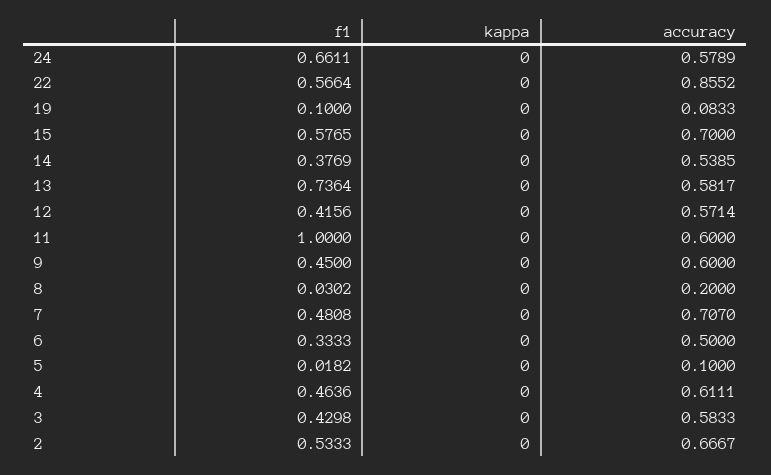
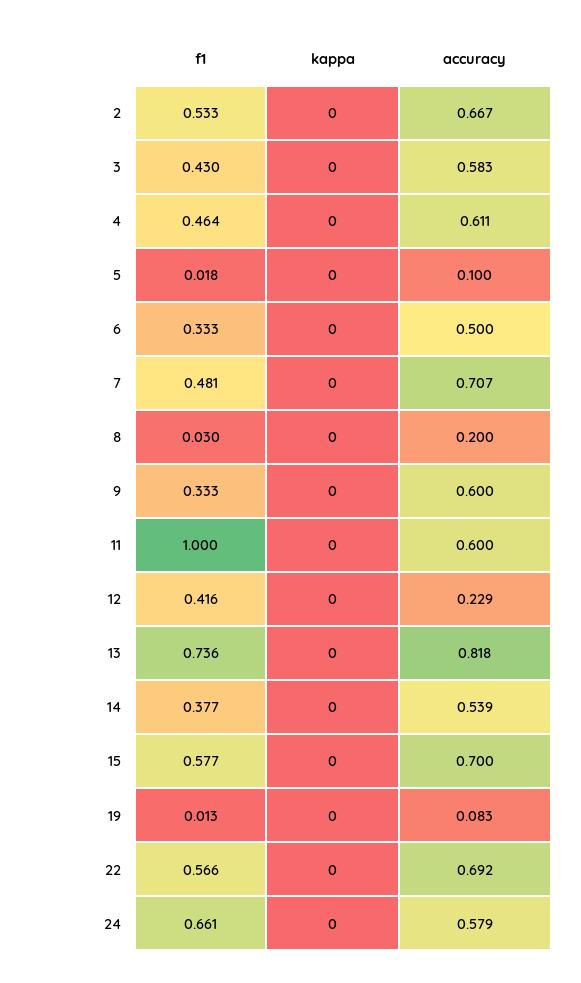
accuracy, 22: 0.8552 -> 0.692
f1, 19: 0.1 -> 0.013
accuracy, 13: 0.5817 -> 0.818
accuracy, 12: 0.5714 -> 0.229
f1, 9: 0.45 -> 0.333

